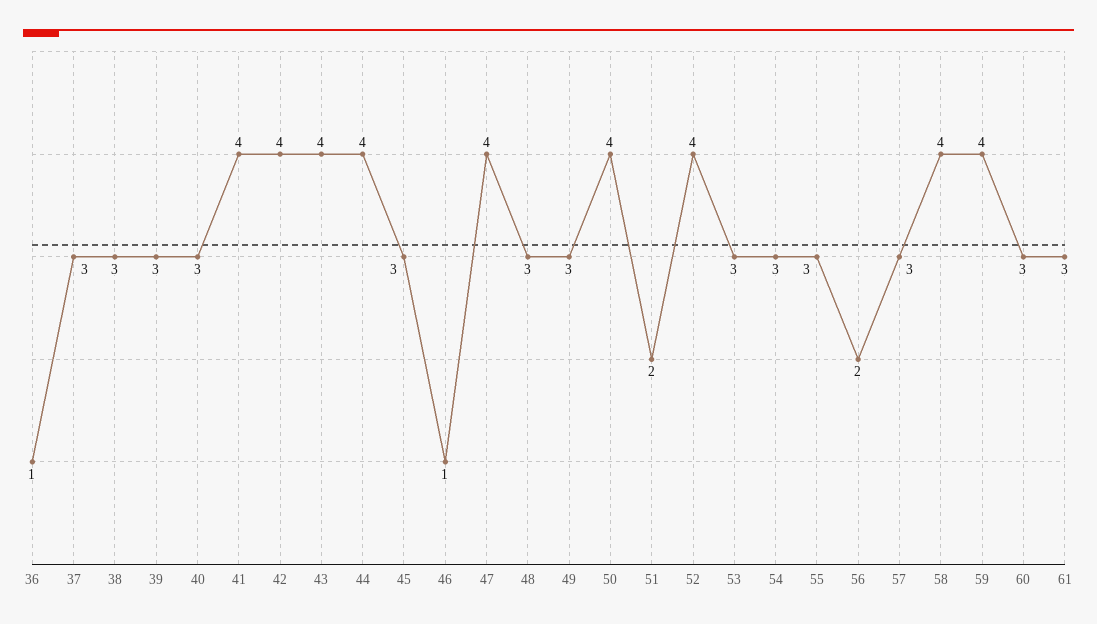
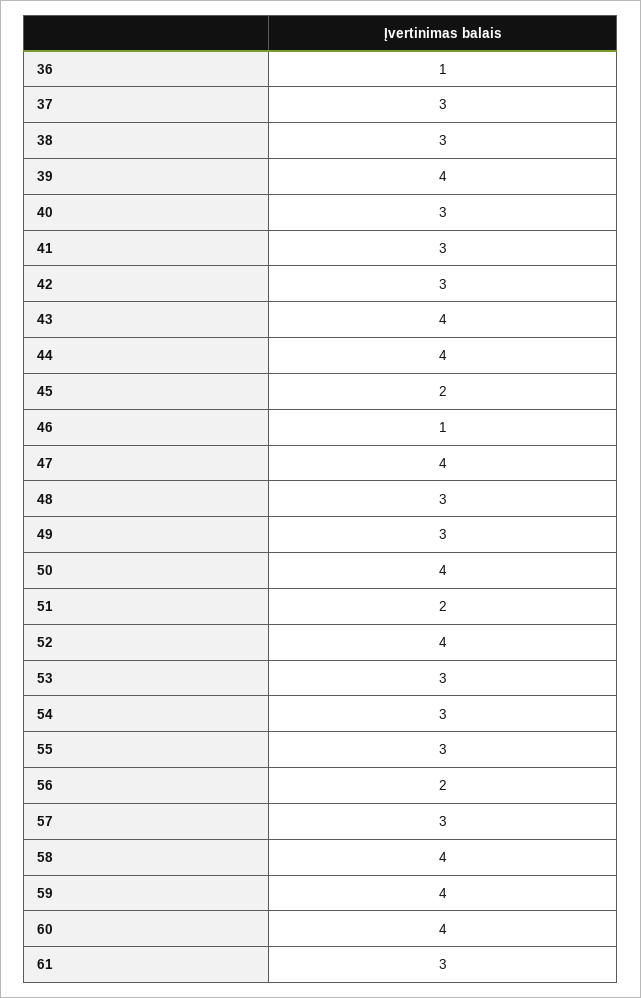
39: 3 -> 4
41: 4 -> 3
42: 4 -> 3
45: 3 -> 2
60: 3 -> 4

